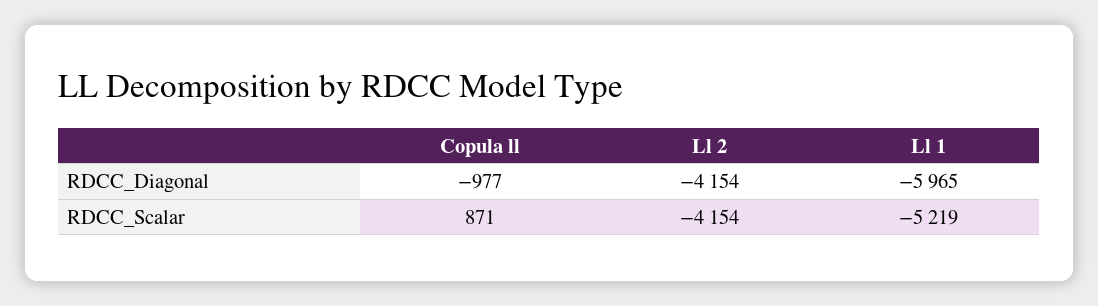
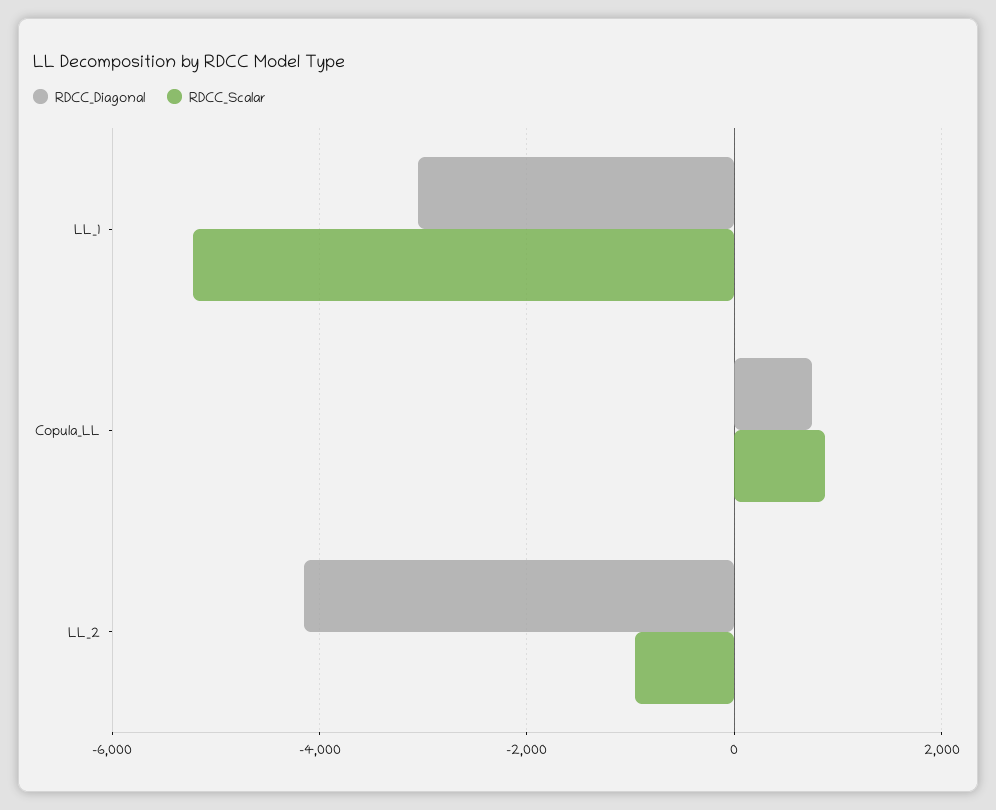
RDCC_Diagonal, Copula ll: -977 -> 800
RDCC_Diagonal, Ll 1: -5965 -> -3000
RDCC_Scalar, Ll 2: -4154 -> -1000

